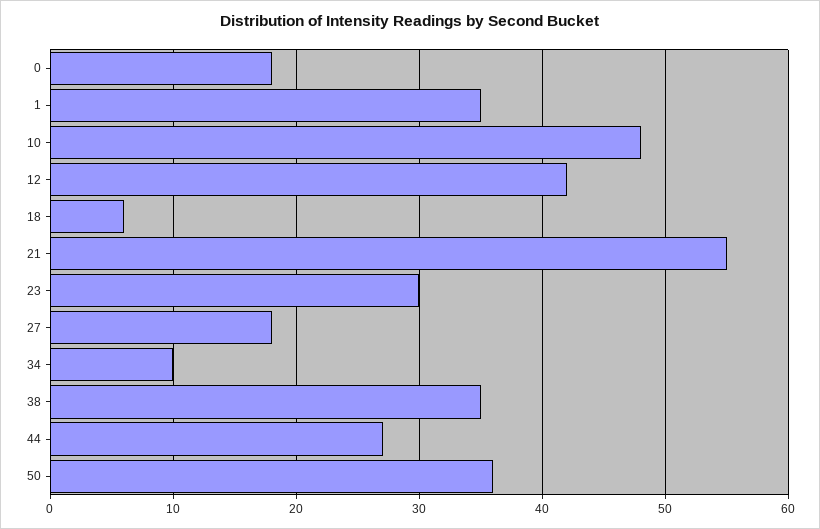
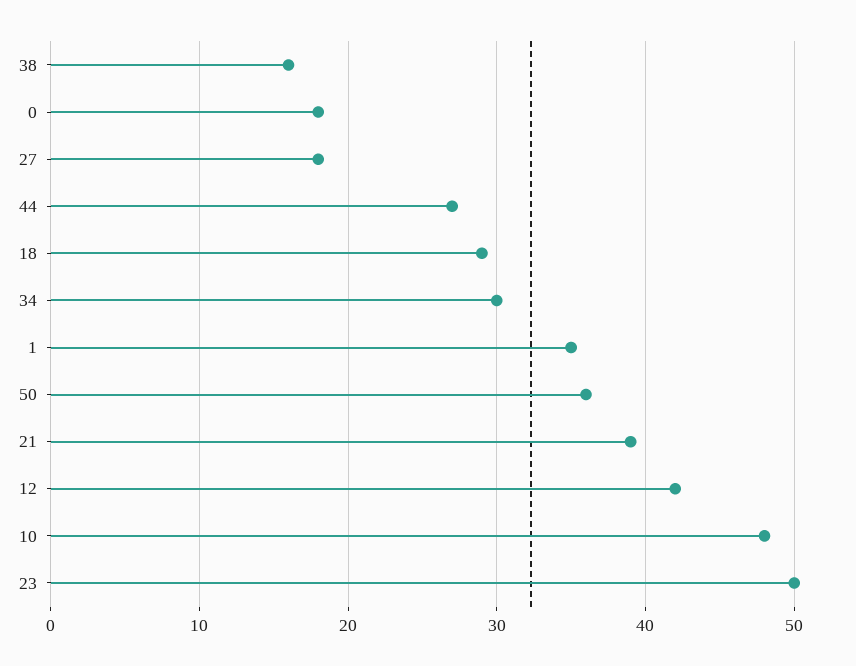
18: 6 -> 29
21: 55 -> 39
23: 30 -> 50
34: 10 -> 30
38: 35 -> 16

